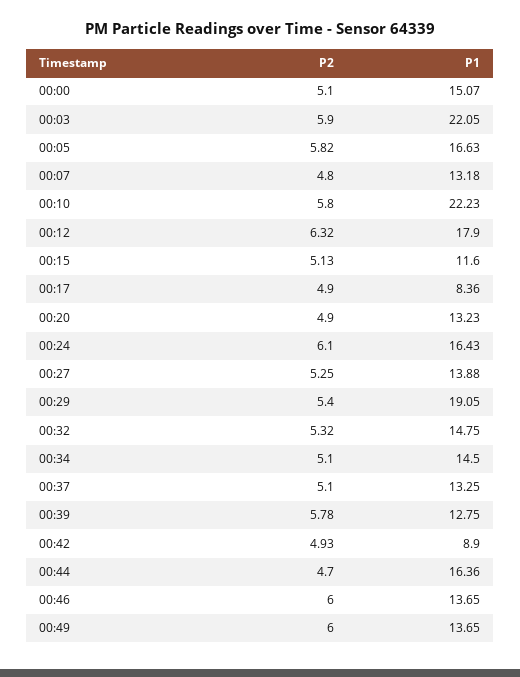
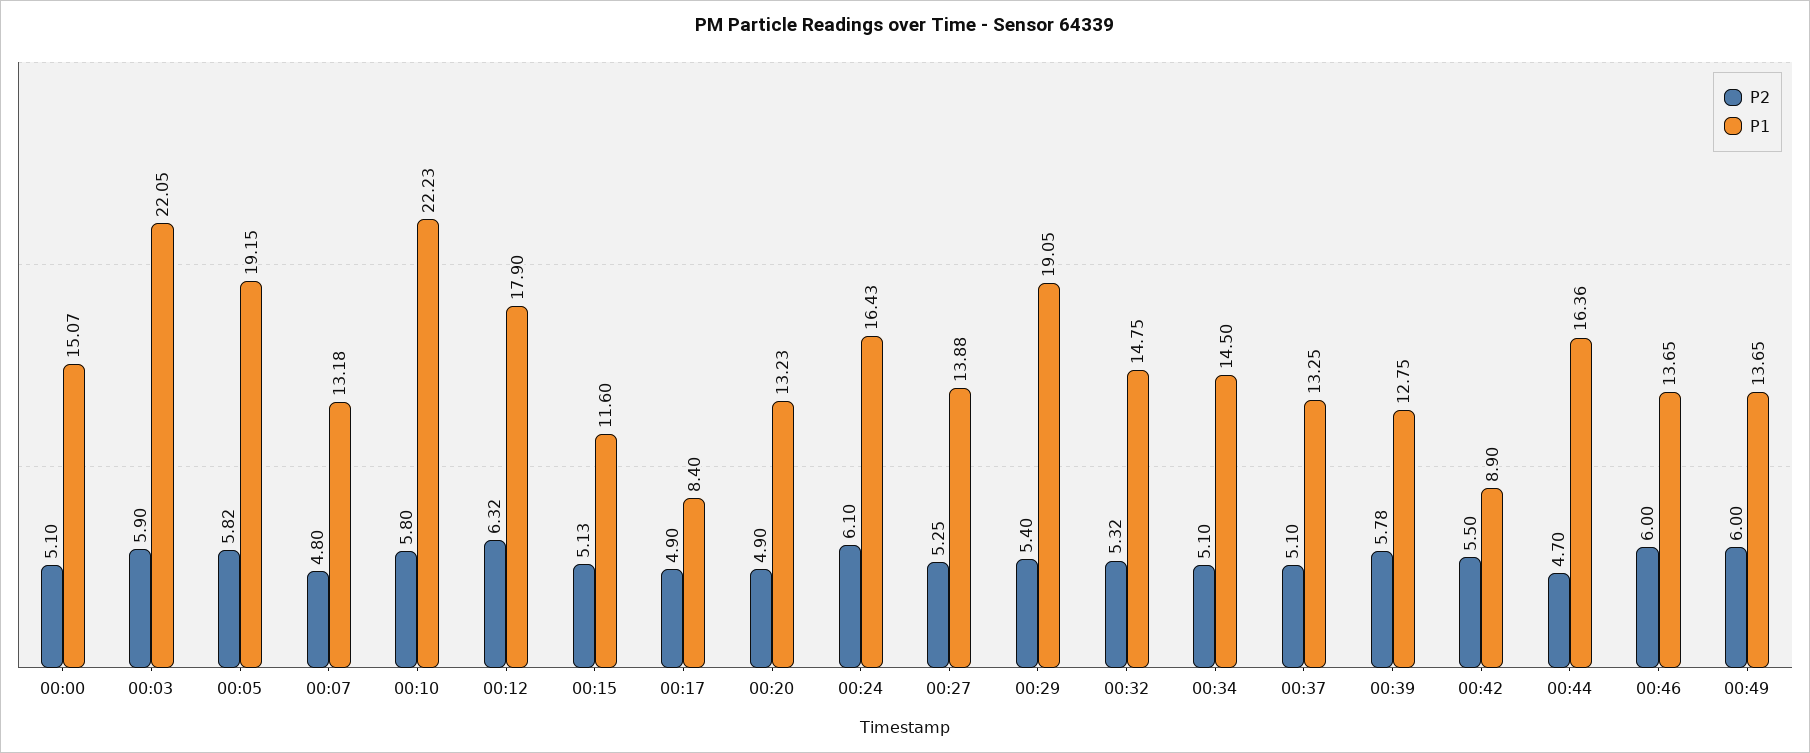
P1, 00:05: 16.63 -> 19.15
P1, 00:17: 8.36 -> 8.4
P2, 00:42: 4.93 -> 5.5

